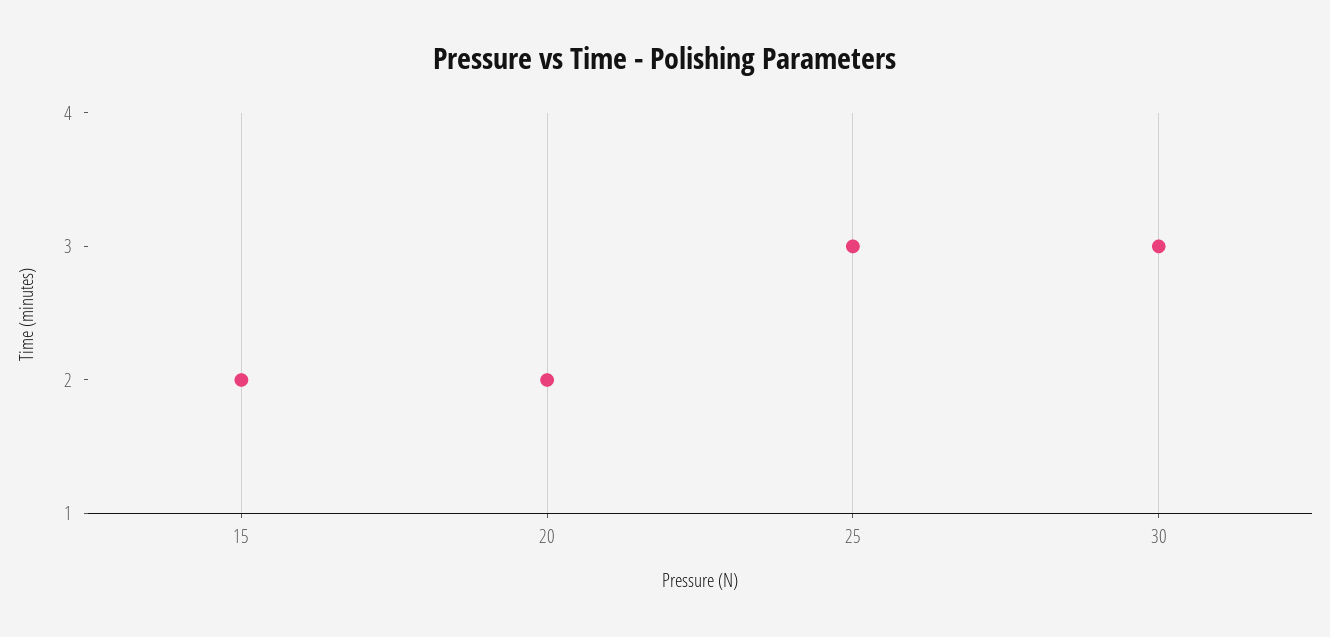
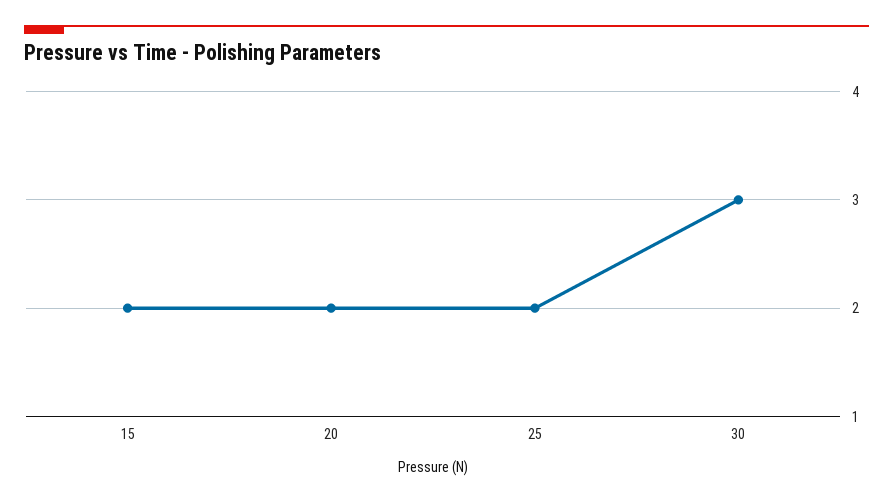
25: 3 -> 2

